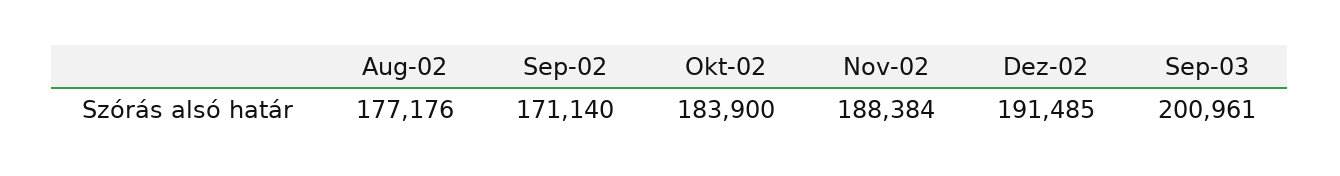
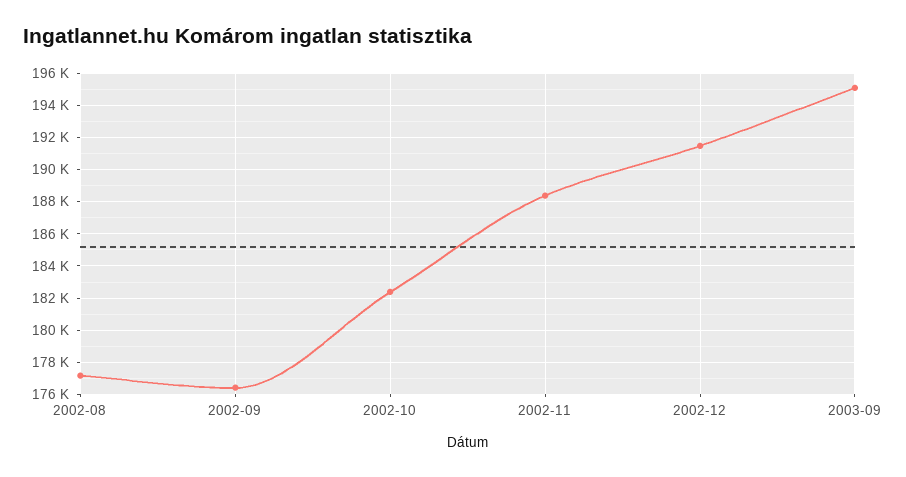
Sep-02: 171140 -> 176500
Okt-02: 183900 -> 182500
Sep-03: 200961 -> 195000

